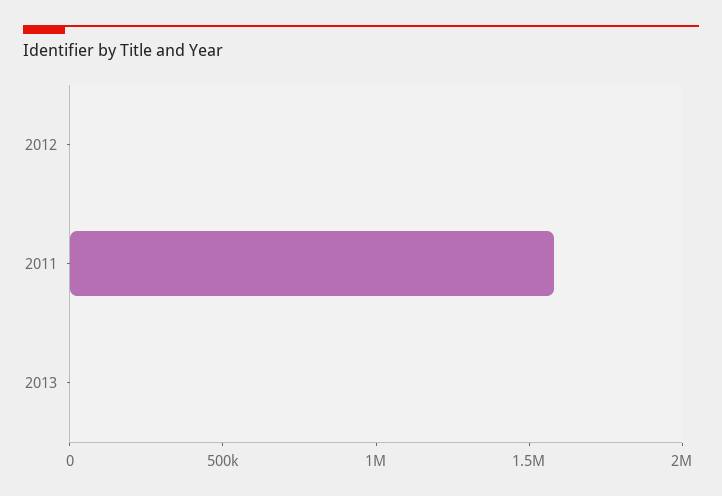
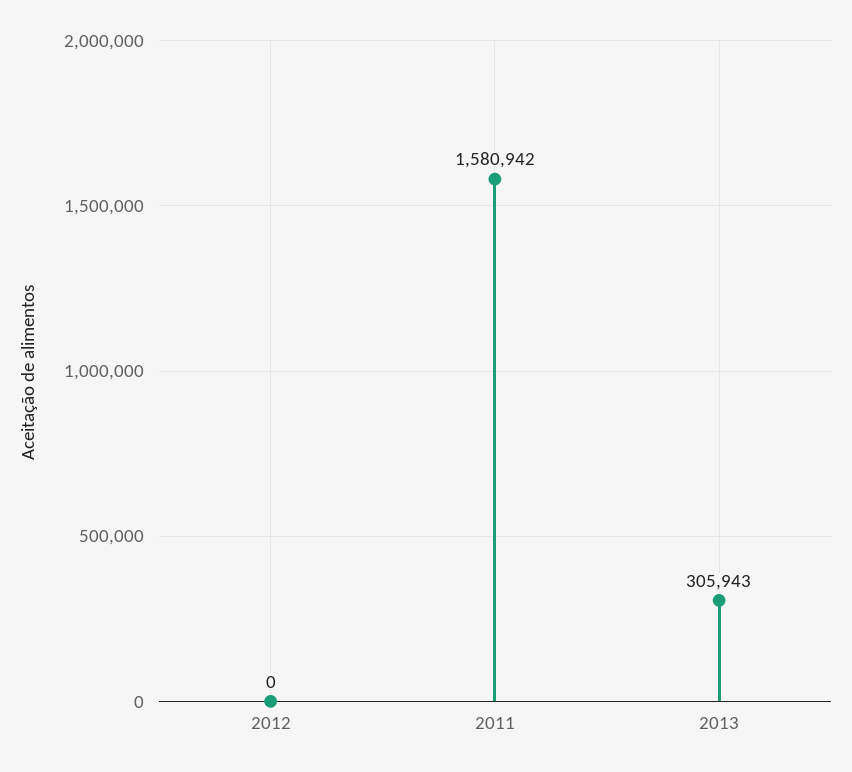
2013: 0 -> 305943

